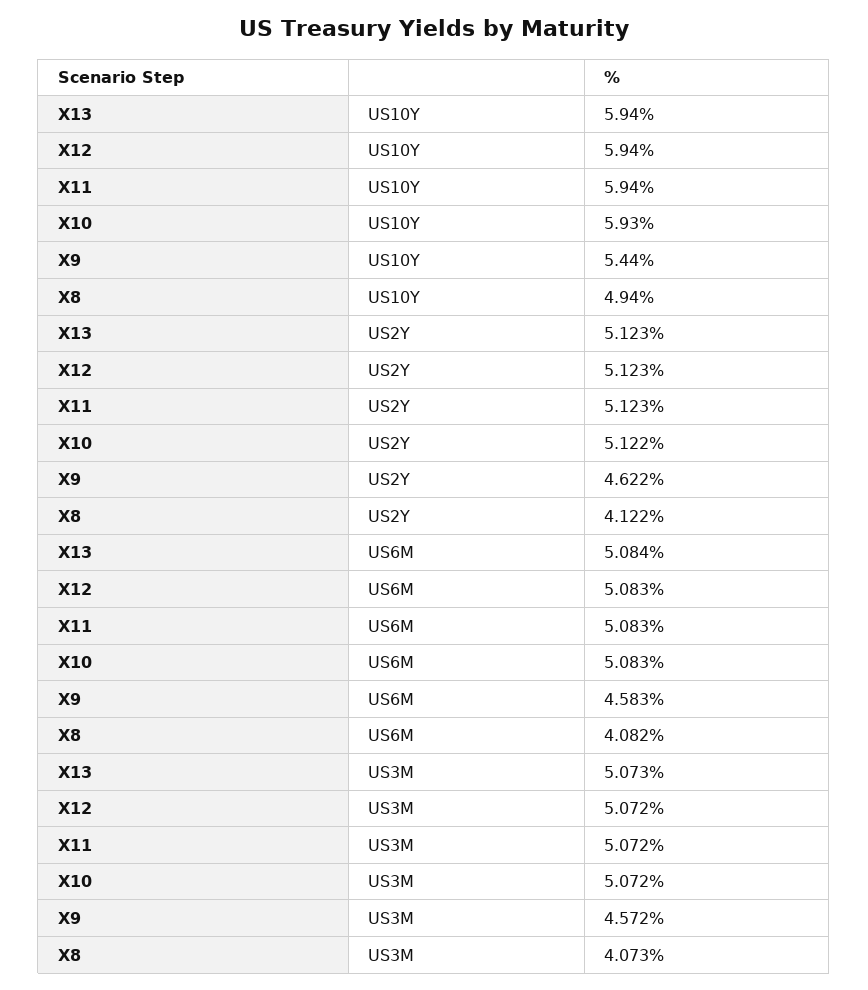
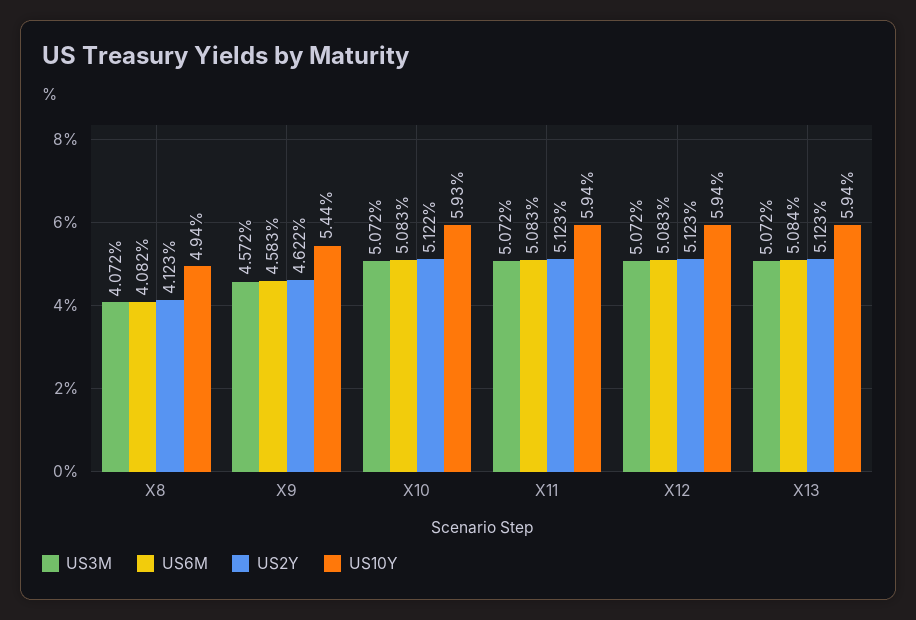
US2Y, X8: 4.122 -> 4.123
US3M, X13: 5.073 -> 5.072
US3M, X8: 4.073 -> 4.072

